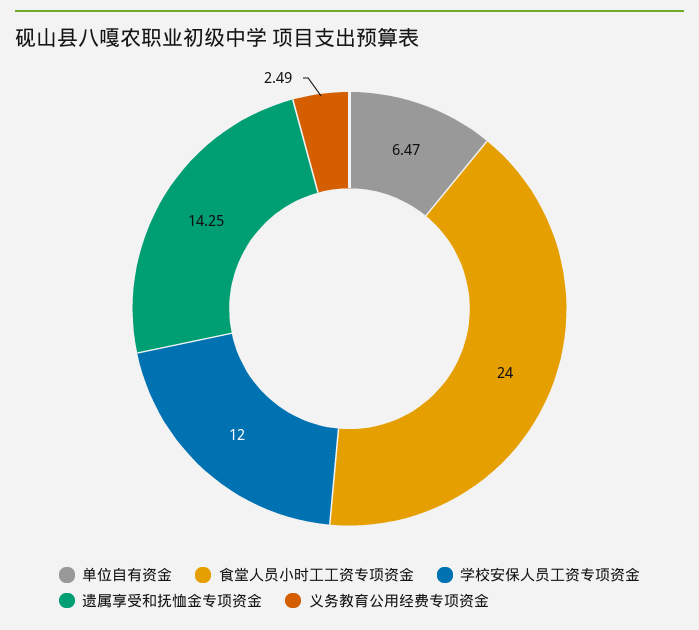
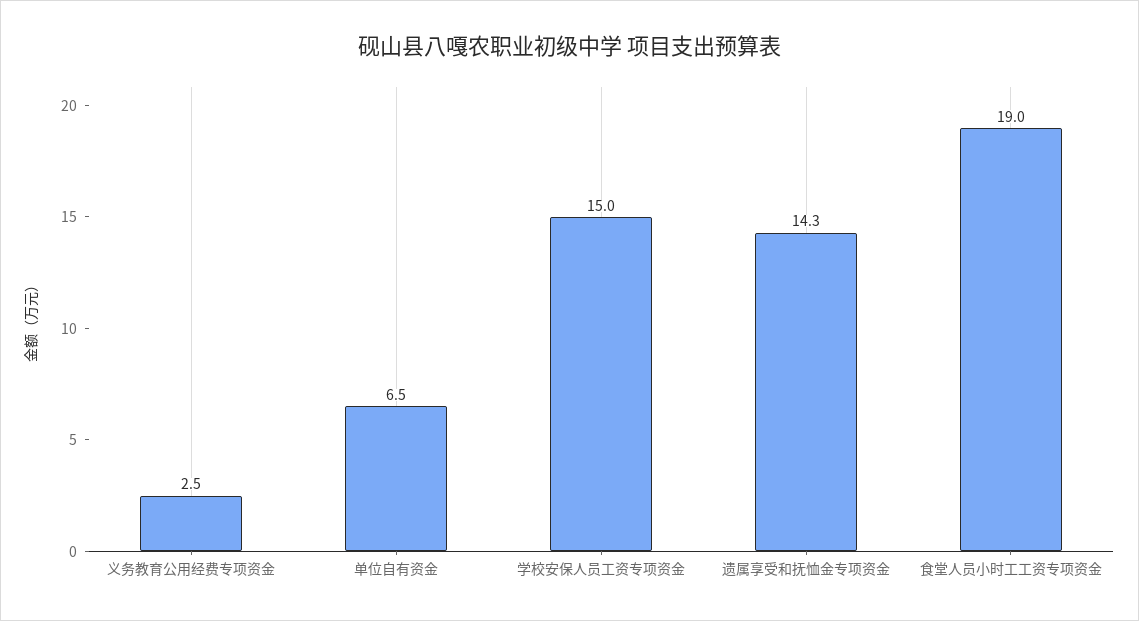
食堂人员小时工工资专项资金: 24 -> 19
学校安保人员工资专项资金: 12 -> 15

